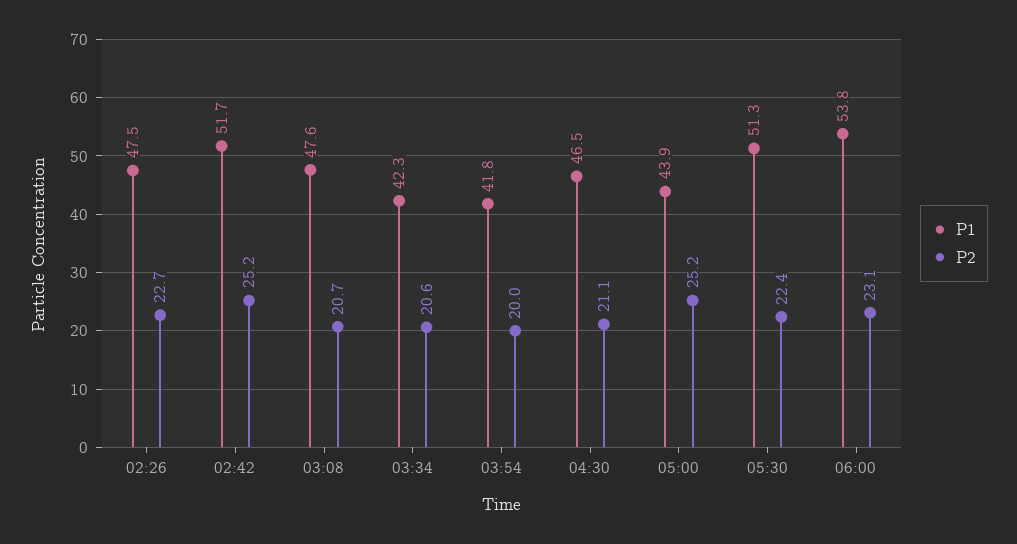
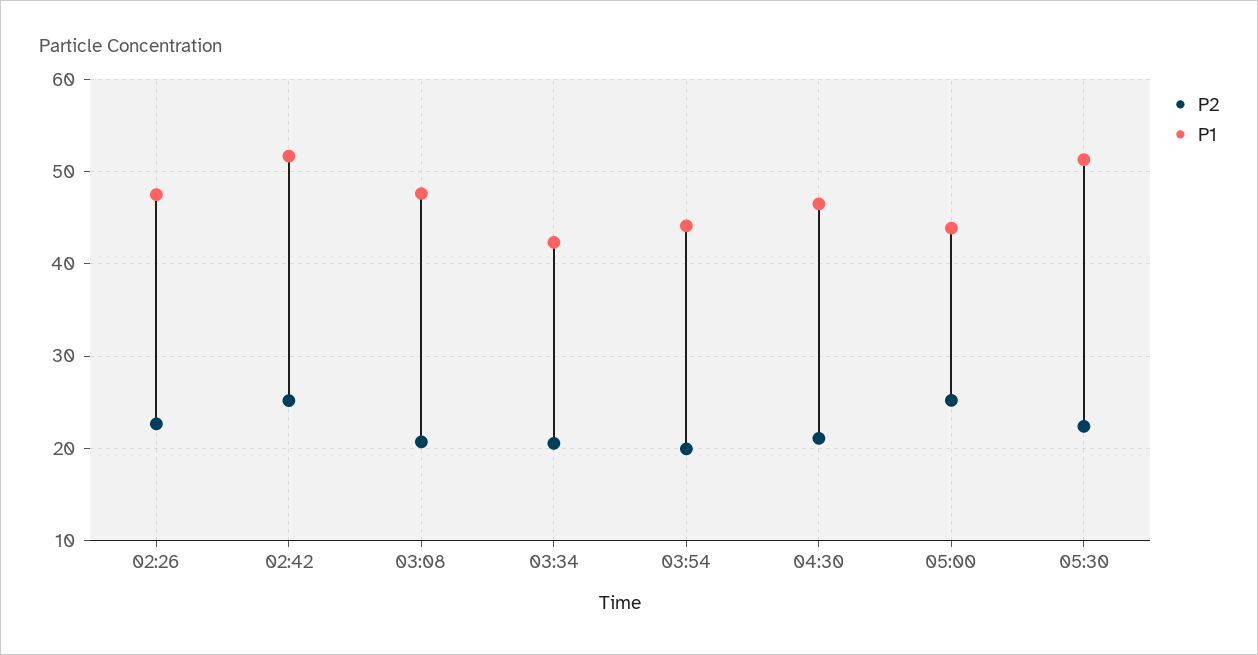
P1, 03:54: 41.8 -> 44
P1, 06:00: 53.8 -> none
P2, 06:00: 23.1 -> none

